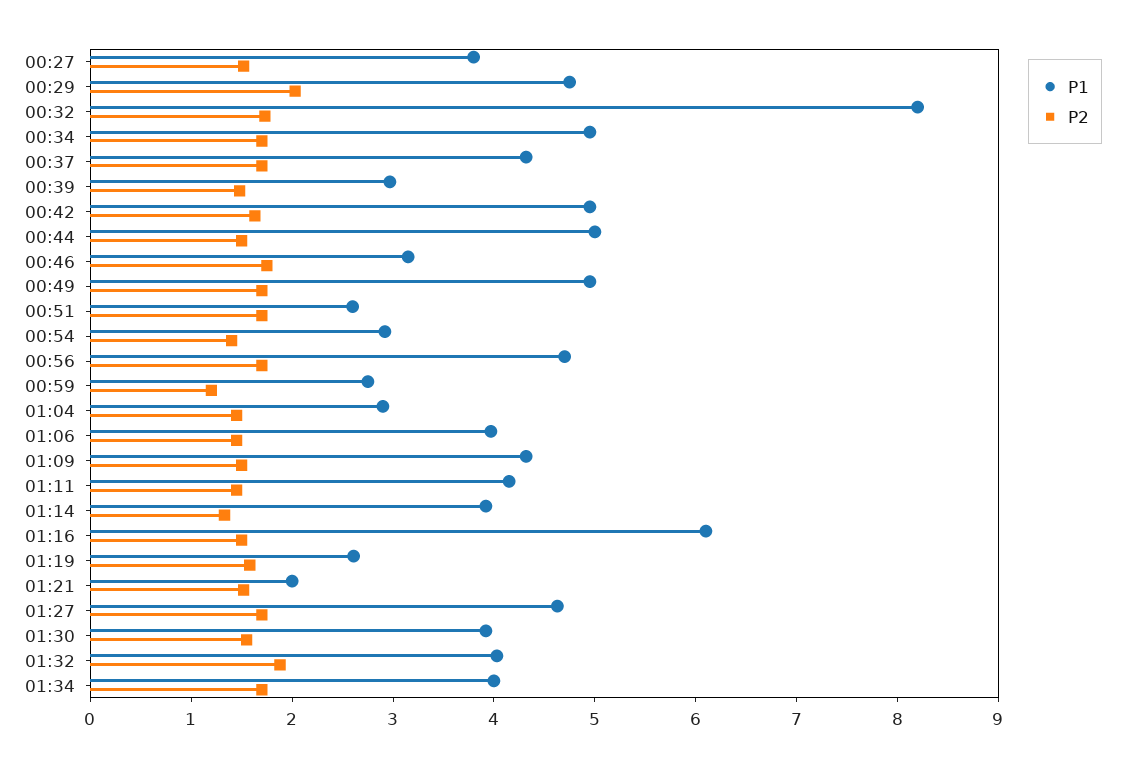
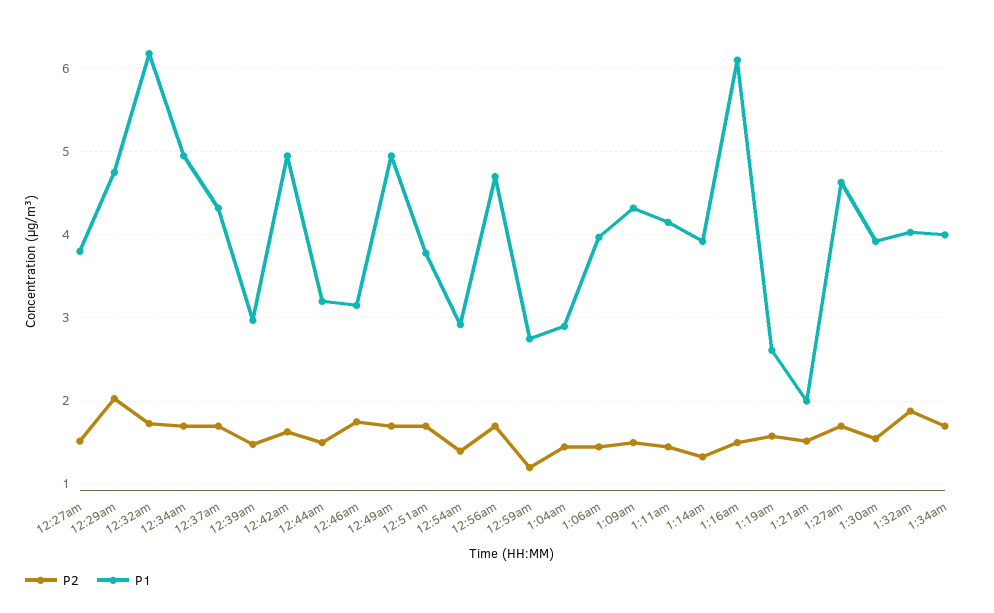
P1, 00:32: 8.2 -> 6.2
P1, 00:44: 5 -> 3.2
P1, 00:51: 2.6 -> 3.8

